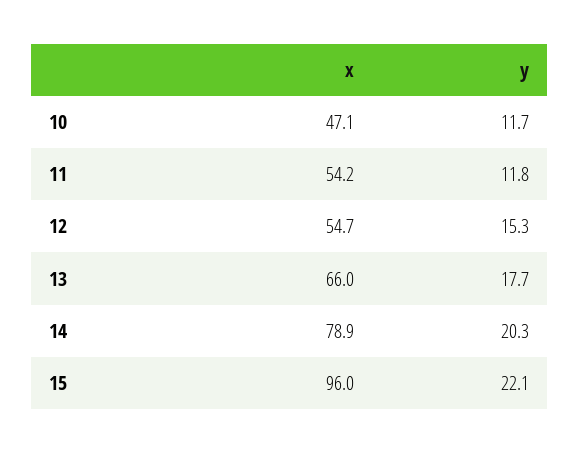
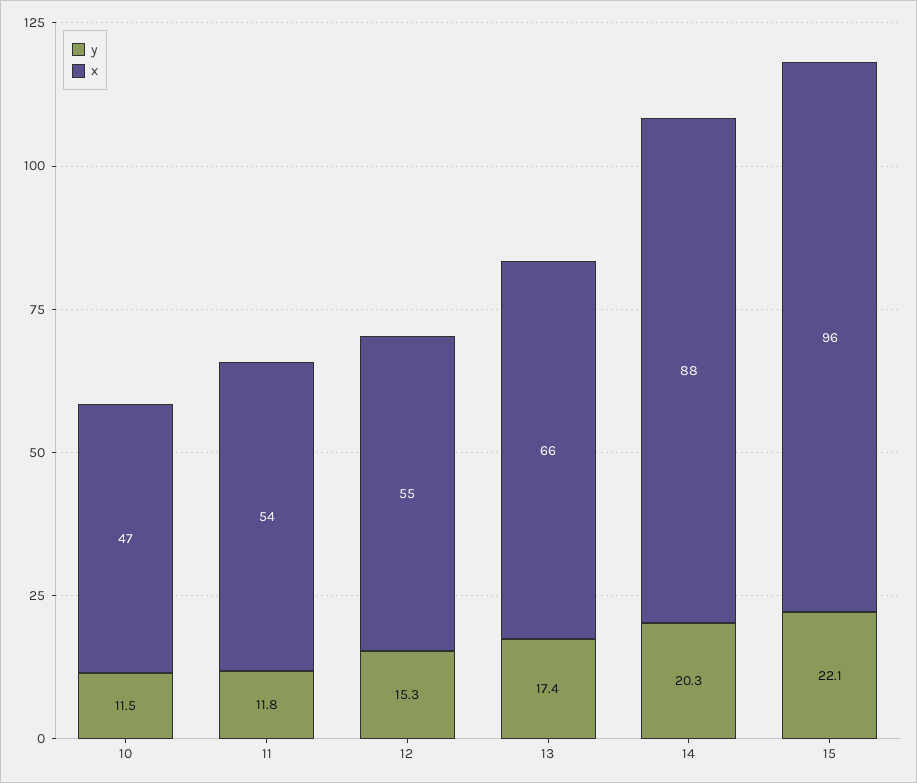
y, 10: 11.7 -> 11.5
y, 13: 17.7 -> 17.4
x, 14: 78.9 -> 88

